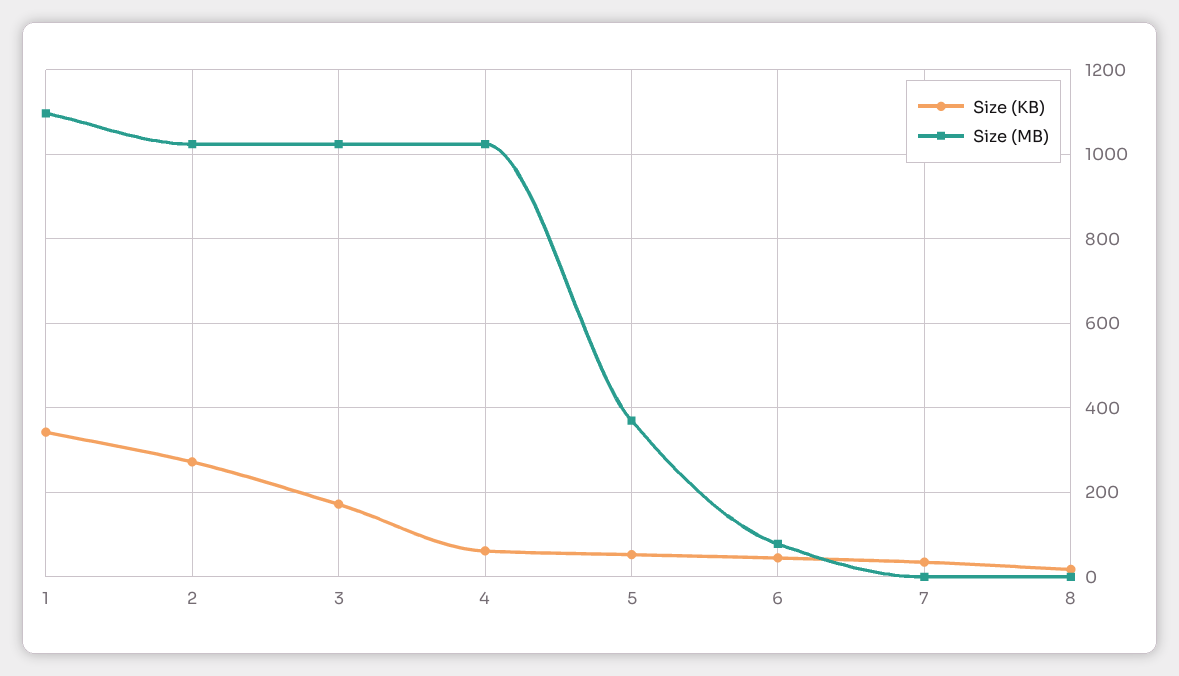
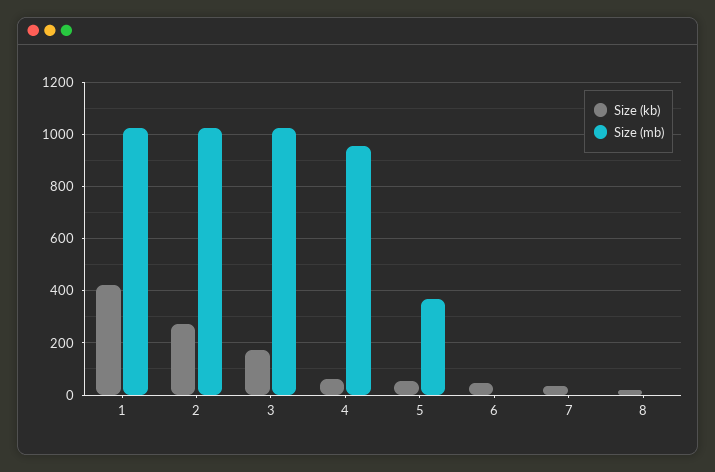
Size (KB), 1: 340 -> 425
Size (MB), 1: 1100 -> 1025
Size (MB), 4: 1020 -> 950
Size (MB), 6: 80 -> 0

